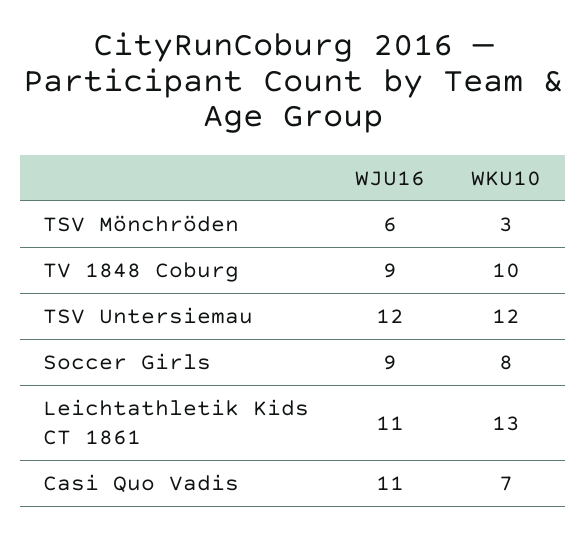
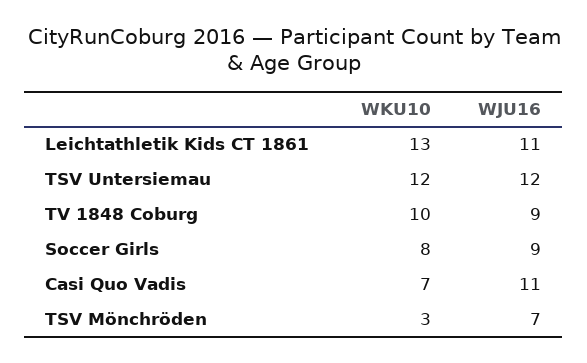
WJU16, TSV Mönchröden: 6 -> 7

